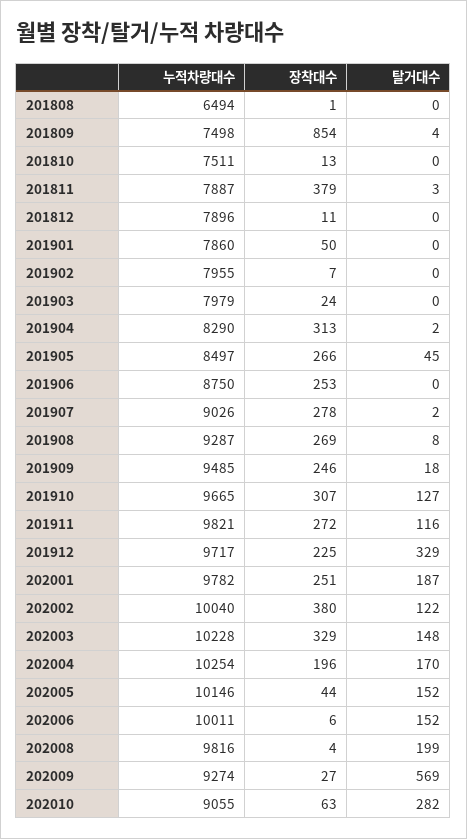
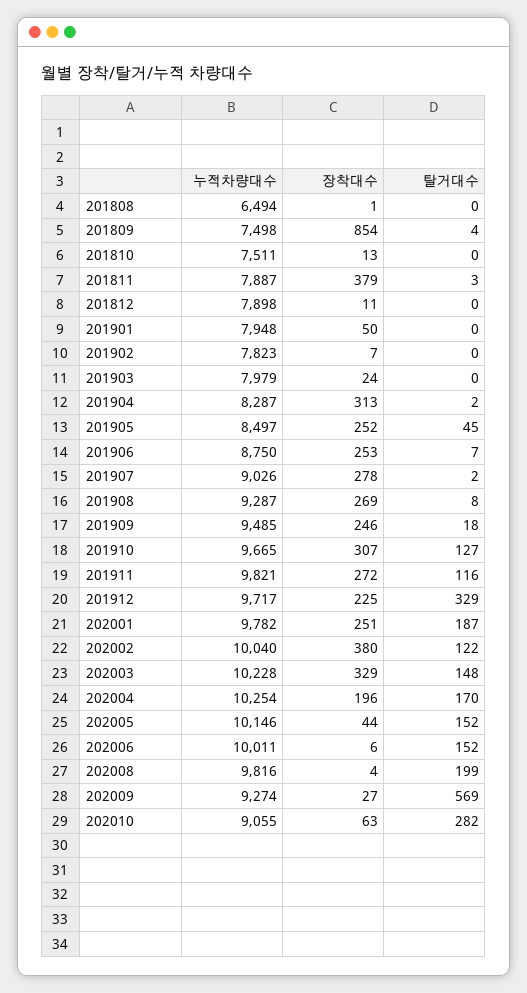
누적차량대수, 201812: 7896 -> 7898
누적차량대수, 201901: 7860 -> 7948
누적차량대수, 201902: 7955 -> 7823
누적차량대수, 201904: 8290 -> 8287
장착대수, 201905: 266 -> 252
탈거대수, 201906: 0 -> 7

